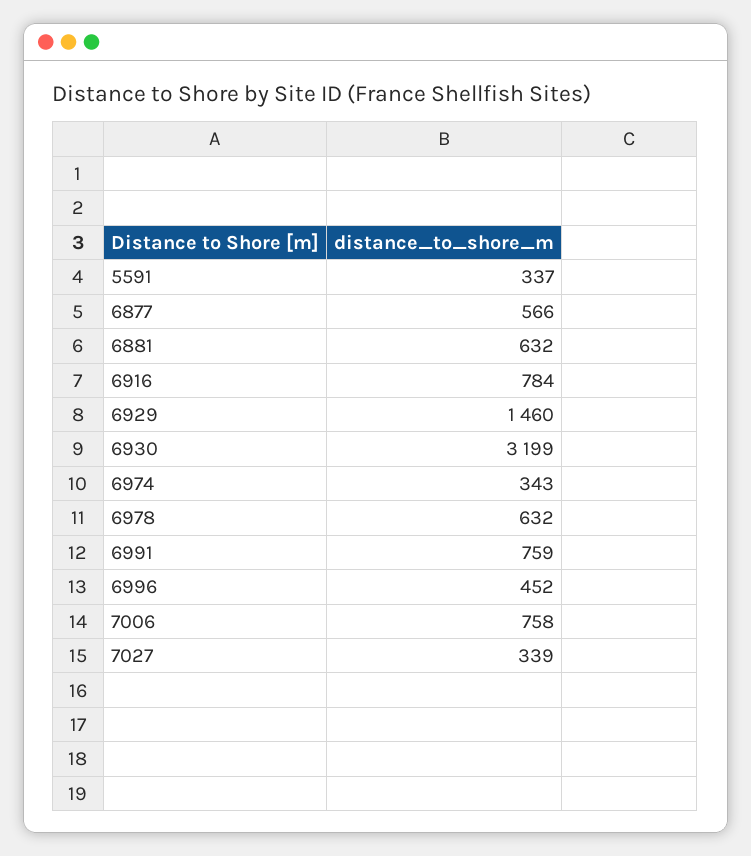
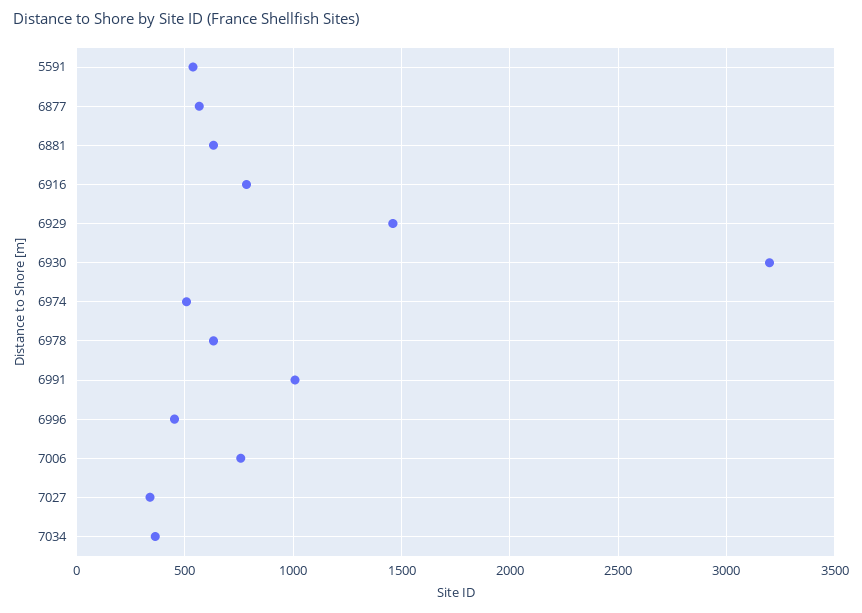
5591: 337 -> 550
6974: 343 -> 500
6991: 759 -> 1000
7034: none -> 350

